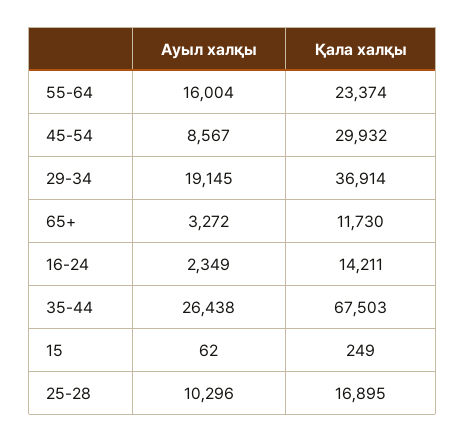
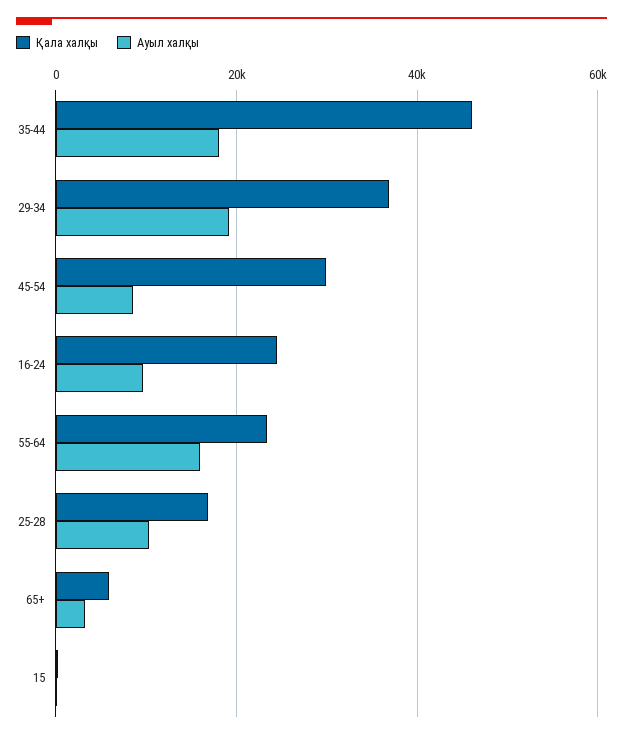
Қала халқы, 65+: 11730 -> 6000
Ауыл халқы, 16-24: 2349 -> 10000
Қала халқы, 16-24: 14211 -> 24000
Ауыл халқы, 35-44: 26438 -> 18000
Қала халқы, 35-44: 67503 -> 46000

